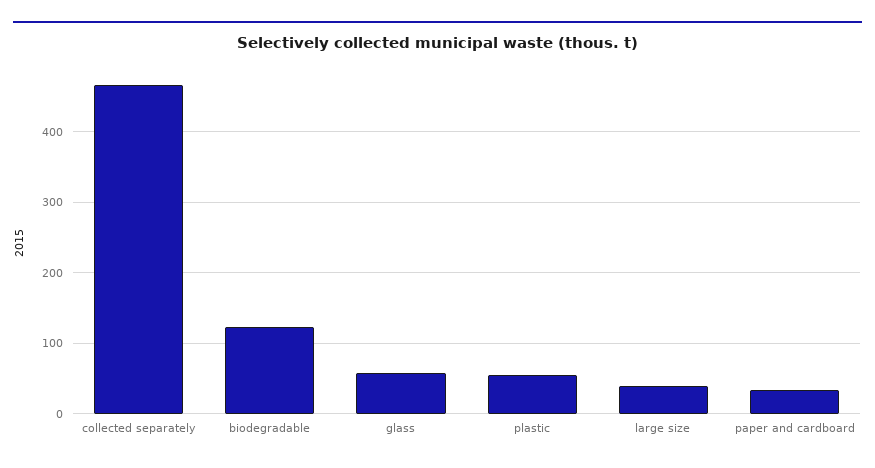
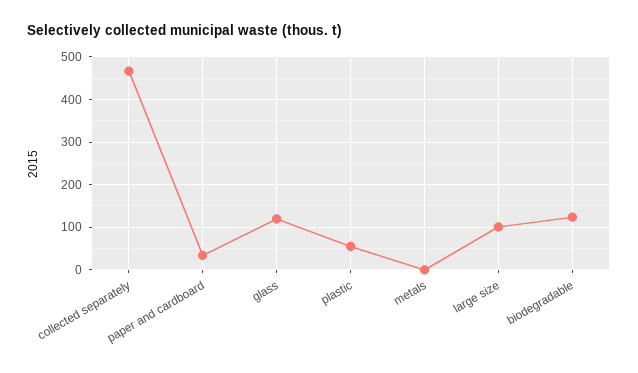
glass: 60 -> 120
large size: 40 -> 100
metals: none -> 0

